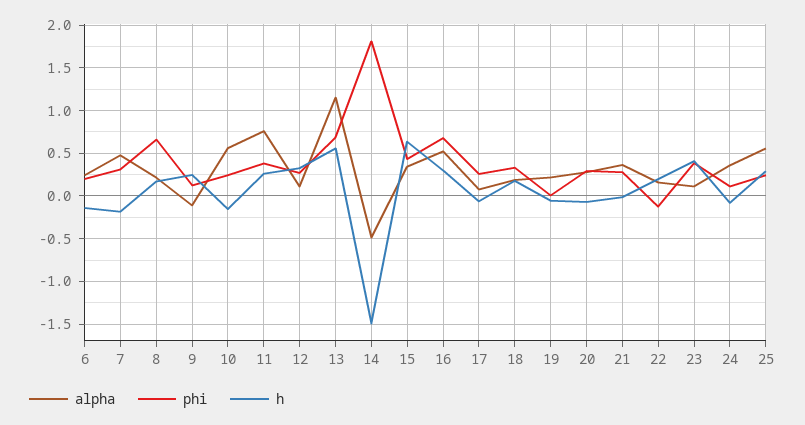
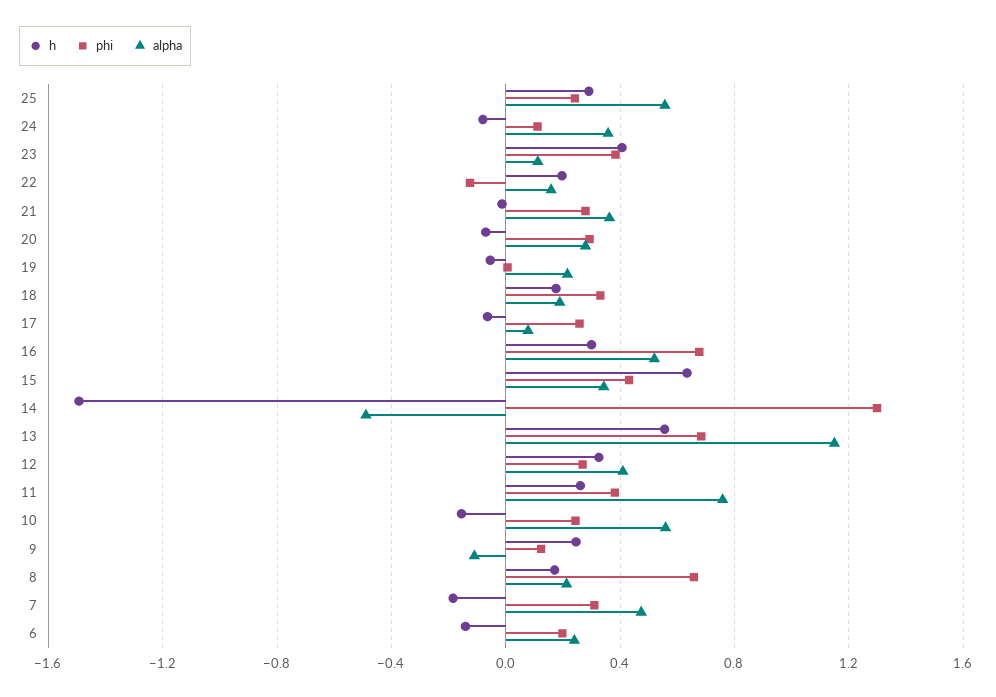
alpha, 12: 0.1 -> 0.4
phi, 14: 1.8 -> 1.3

